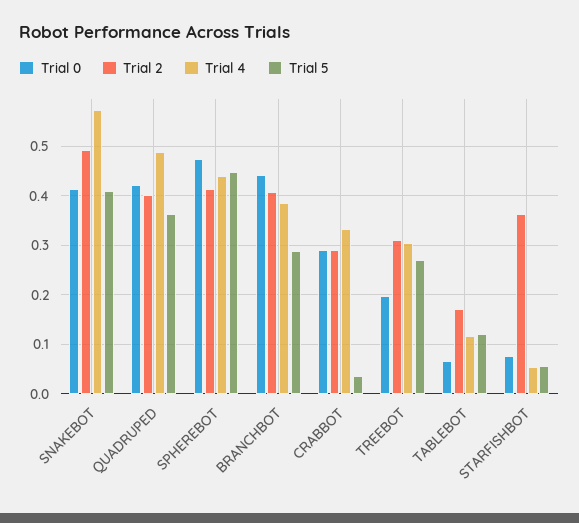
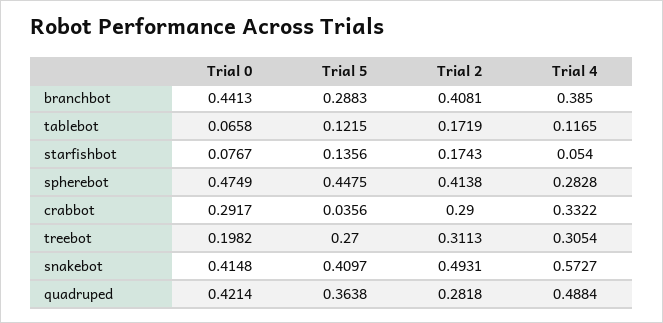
Trial 2, QUADRUPED: 0.4 -> 0.2818
Trial 4, SPHEREBOT: 0.44 -> 0.2828
Trial 2, STARFISHBOT: 0.36 -> 0.1743
Trial 5, STARFISHBOT: 0.06 -> 0.1356

